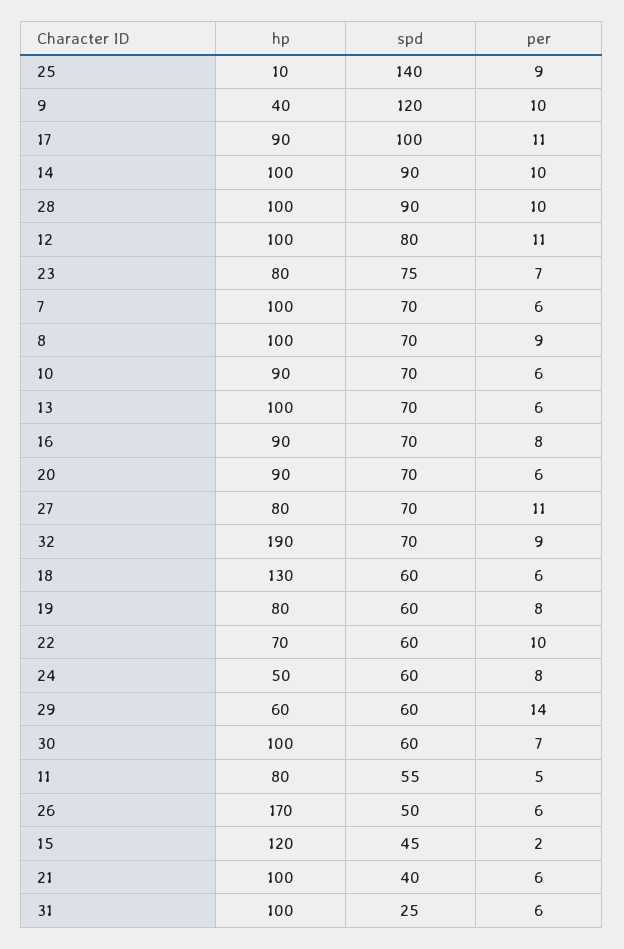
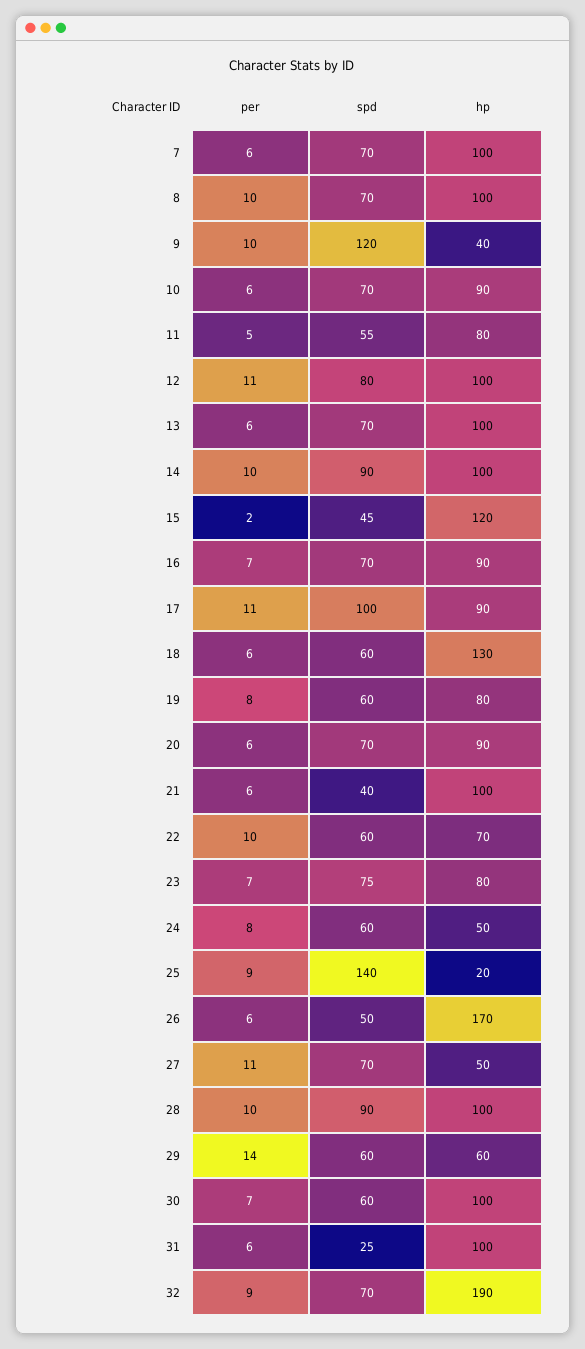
hp, 25: 10 -> 20
per, 8: 9 -> 10
per, 16: 8 -> 7
hp, 27: 80 -> 50

